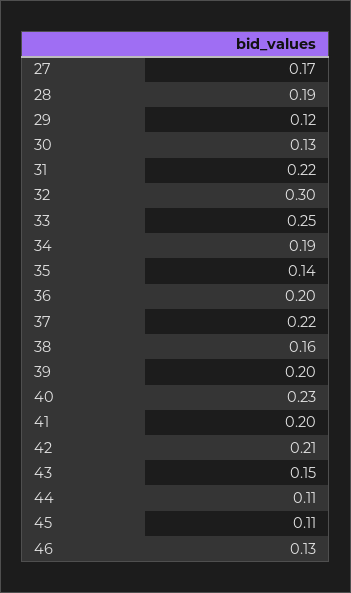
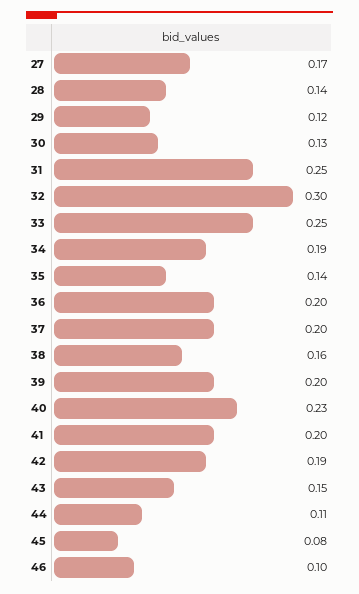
28: 0.19 -> 0.14
31: 0.22 -> 0.25
37: 0.22 -> 0.2
42: 0.21 -> 0.19
45: 0.11 -> 0.08
46: 0.13 -> 0.1

